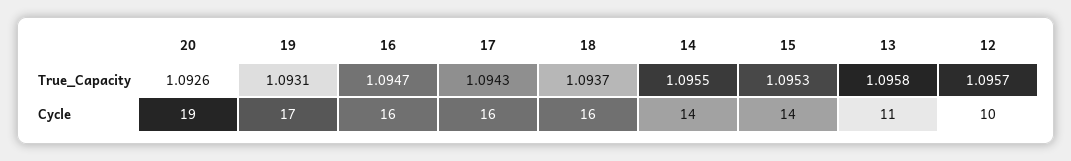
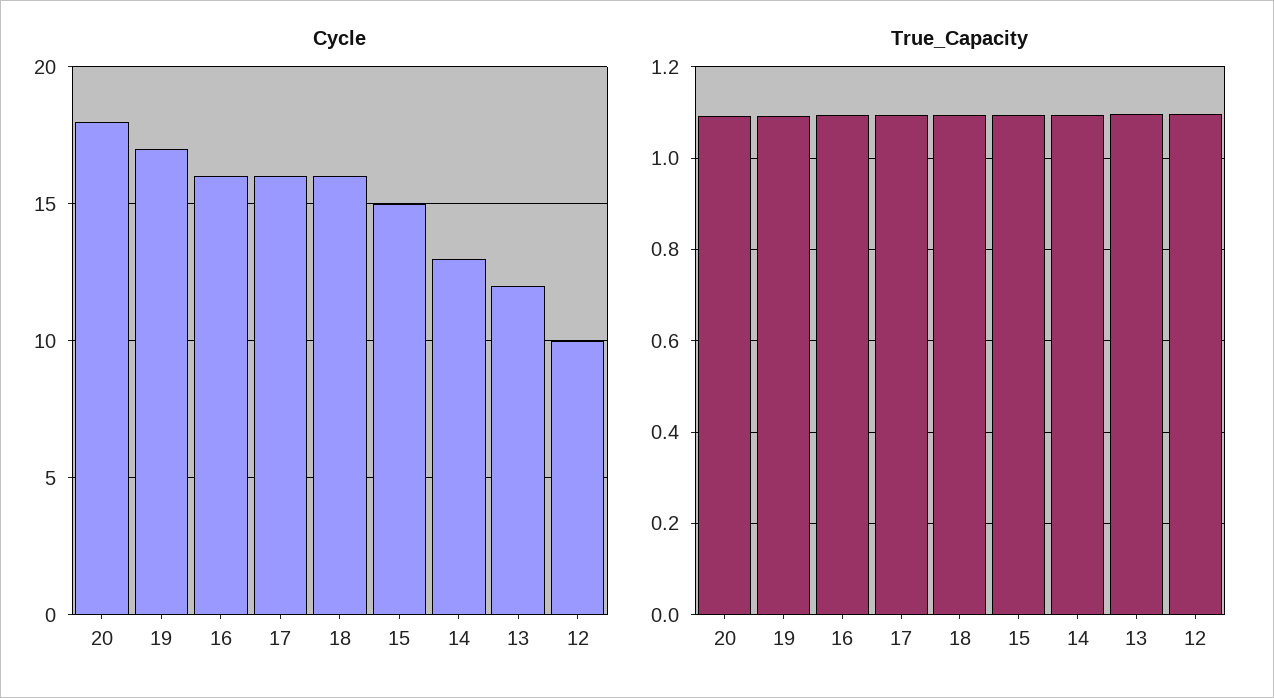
Cycle, 20: 19 -> 18
Cycle, 14: 14 -> 13
Cycle, 15: 14 -> 15
Cycle, 13: 11 -> 12

